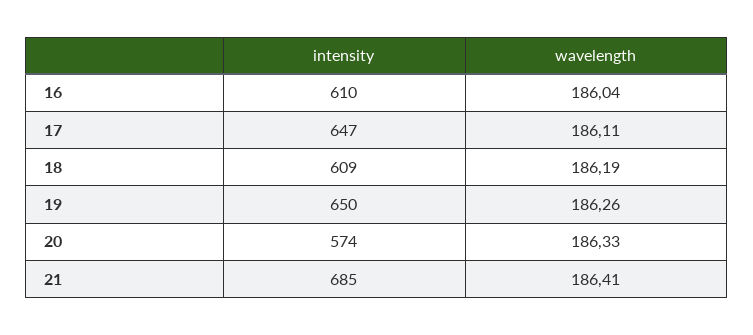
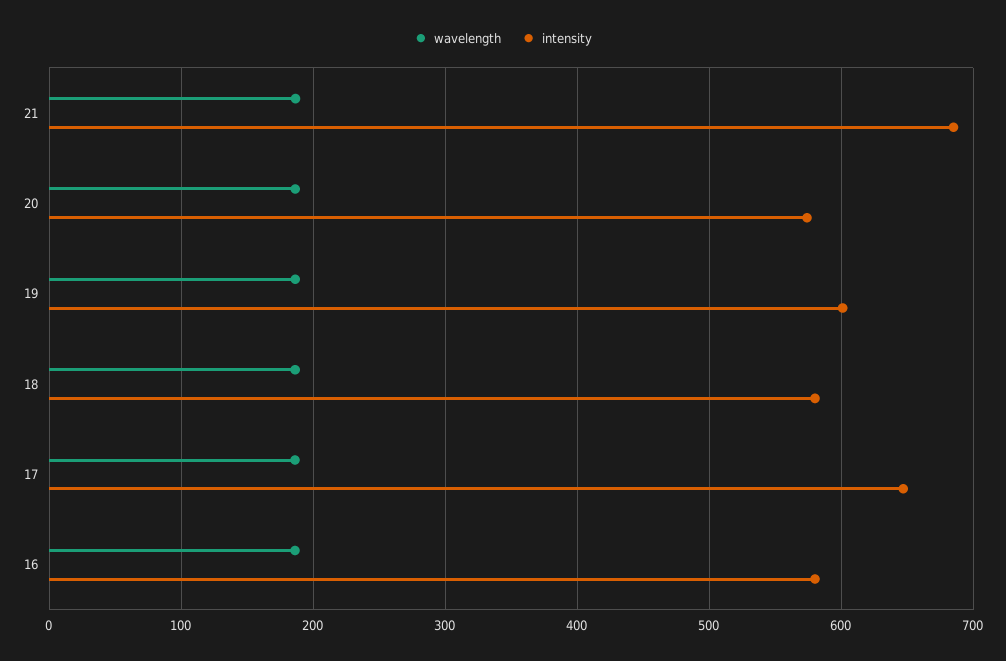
intensity, 16: 610 -> 580
intensity, 18: 609 -> 580
intensity, 19: 650 -> 600

